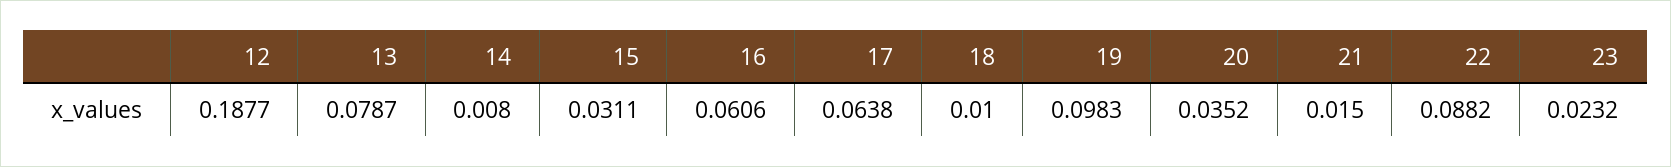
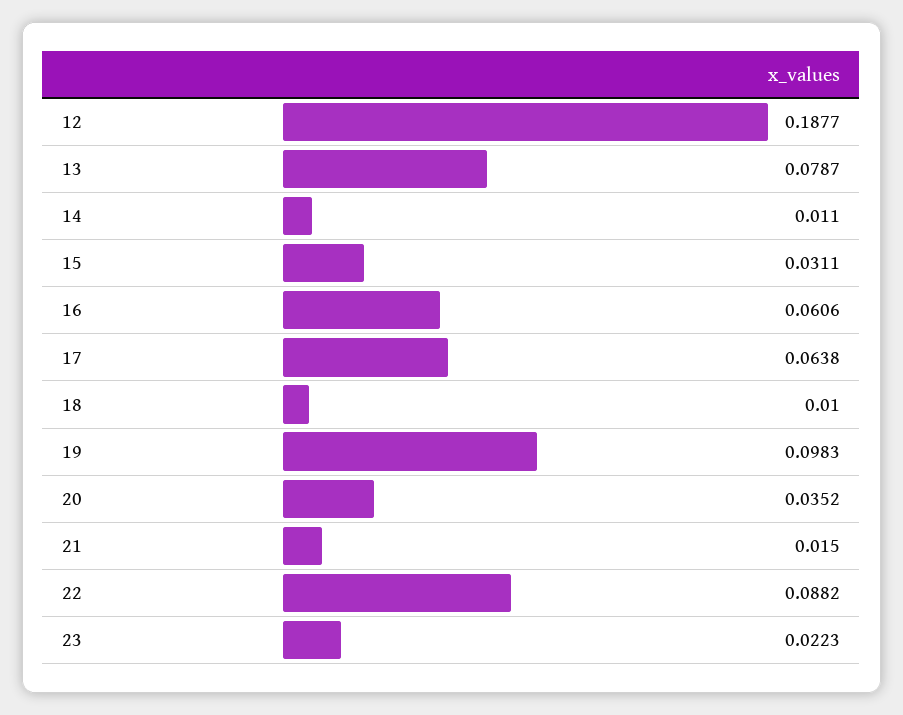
14: 0.008 -> 0.011
23: 0.0232 -> 0.0223

